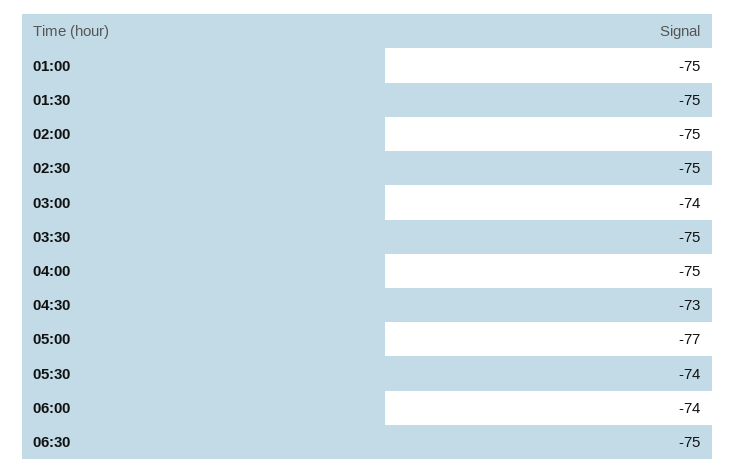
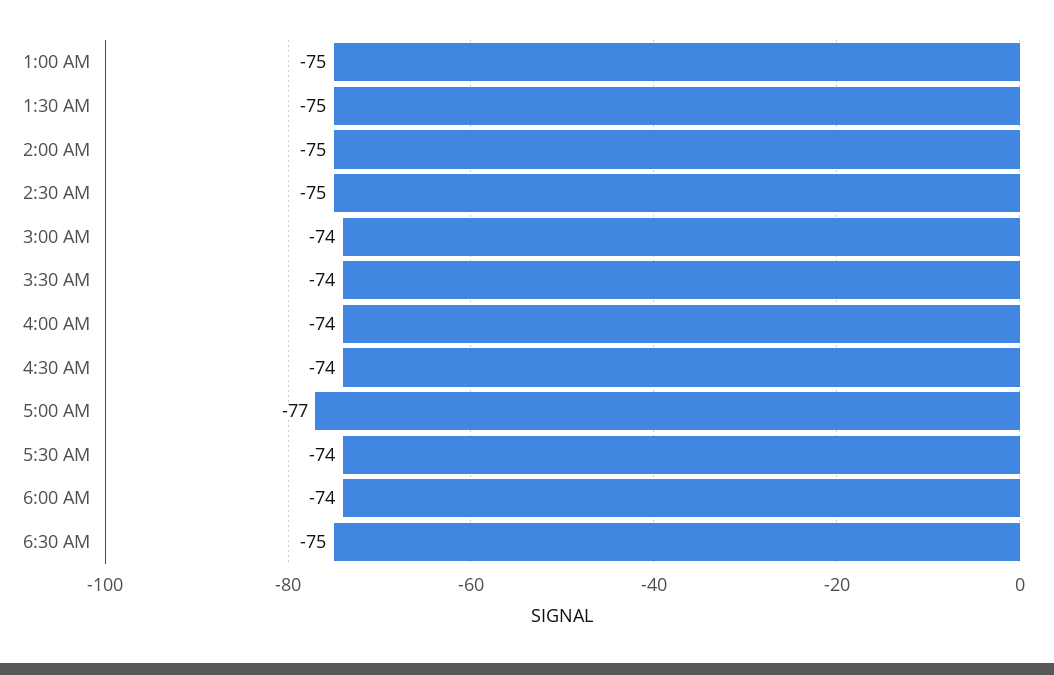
03:30: -75 -> -74
04:00: -75 -> -74
04:30: -73 -> -74

